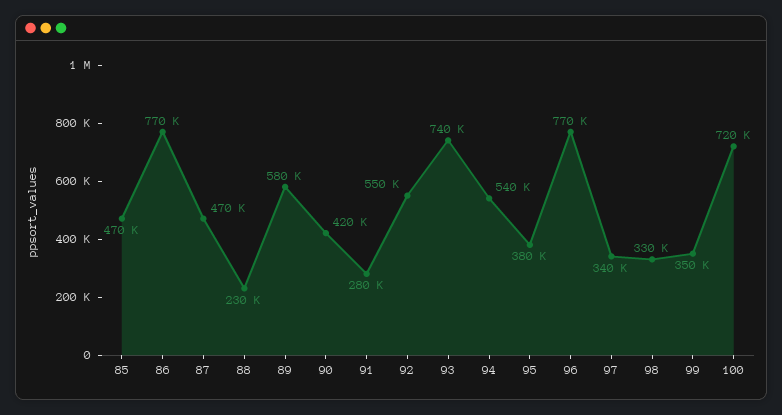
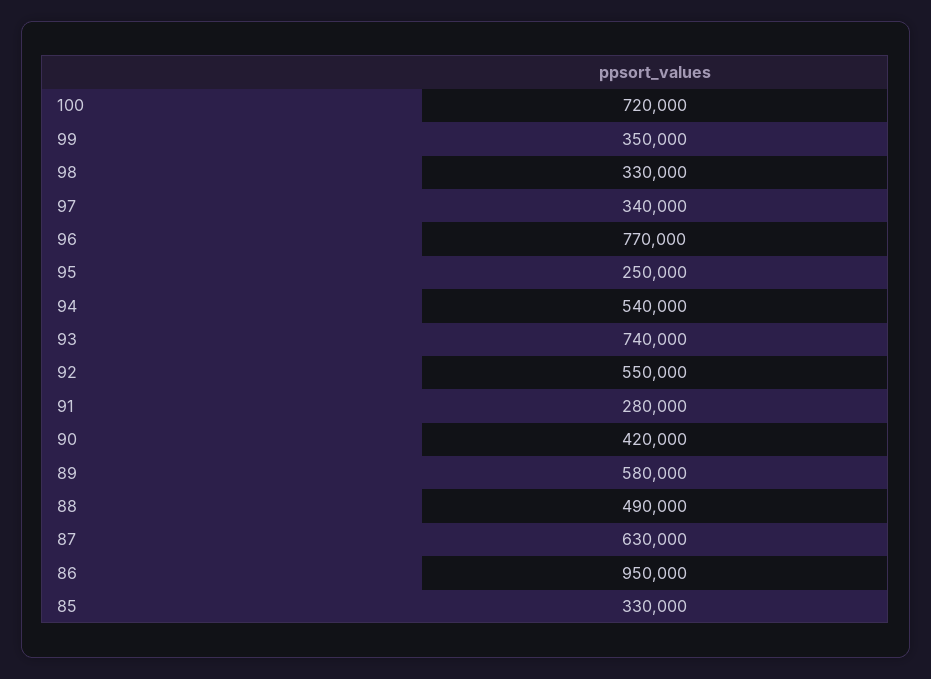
85: 470000 -> 330000
86: 770000 -> 950000
87: 470000 -> 630000
88: 230000 -> 490000
95: 380000 -> 250000

